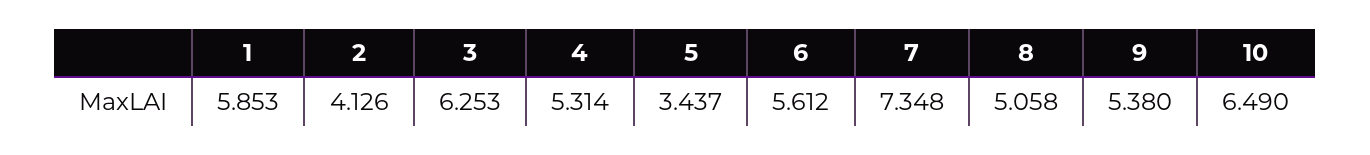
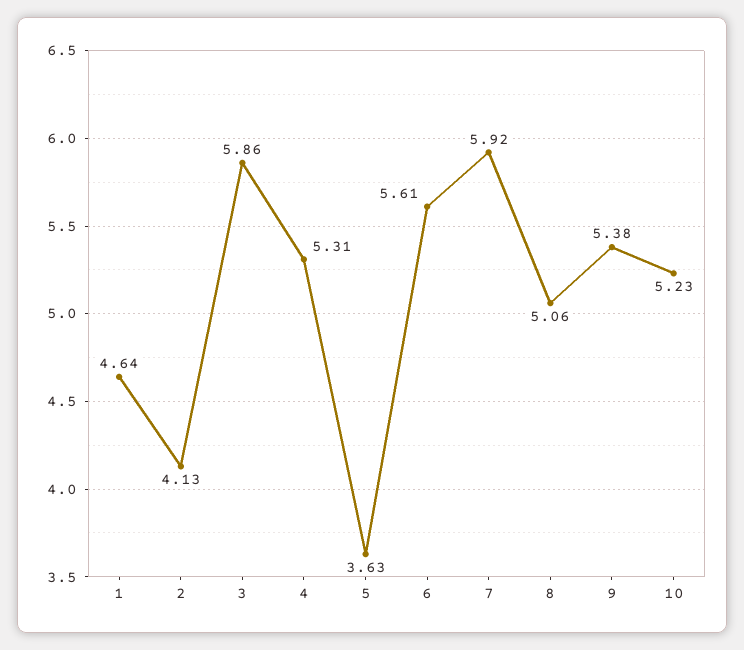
1: 5.853 -> 4.64
3: 6.253 -> 5.86
5: 3.437 -> 3.63
7: 7.348 -> 5.92
10: 6.49 -> 5.23

